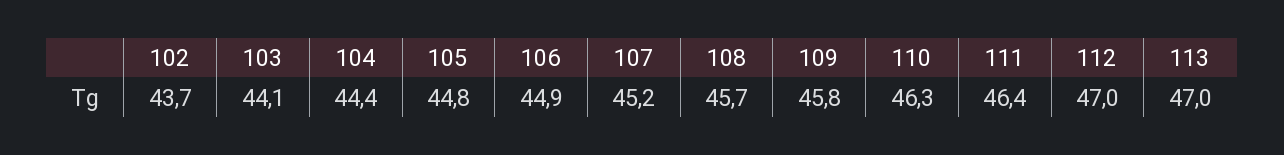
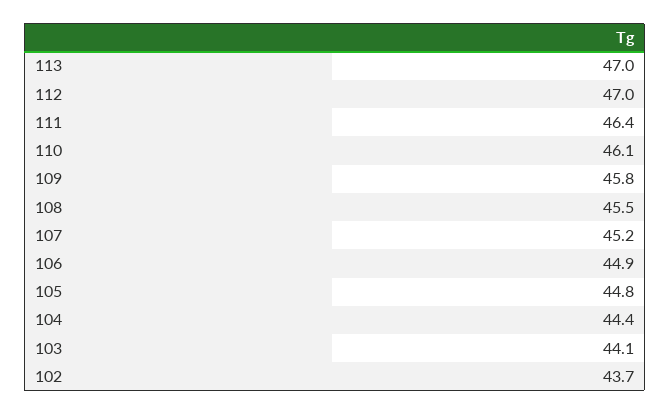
108: 45.7 -> 45.5
110: 46.3 -> 46.1

